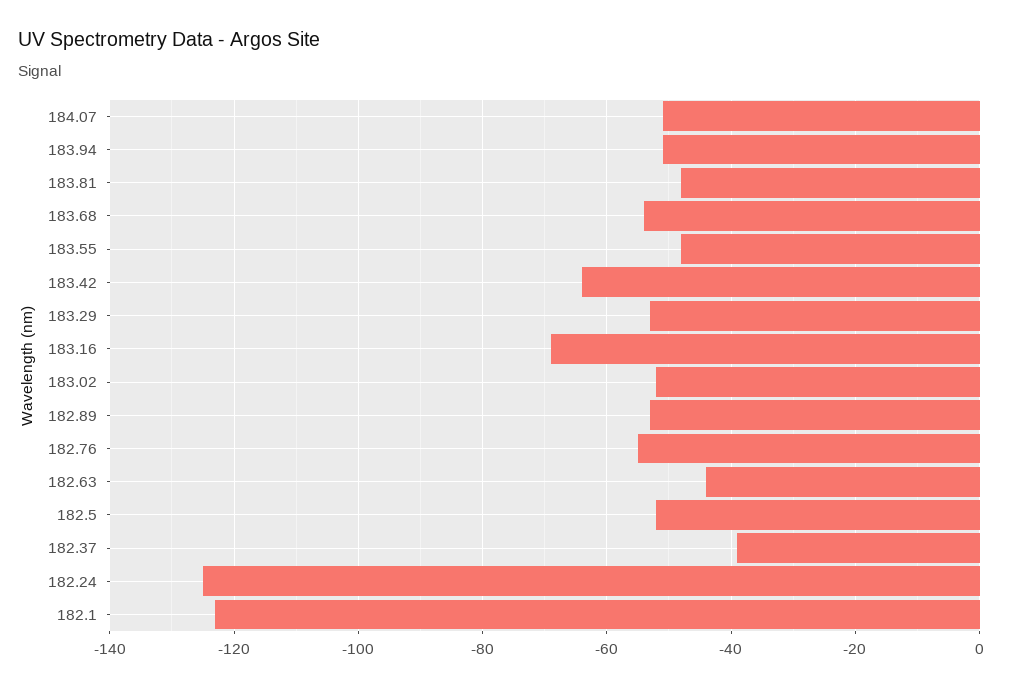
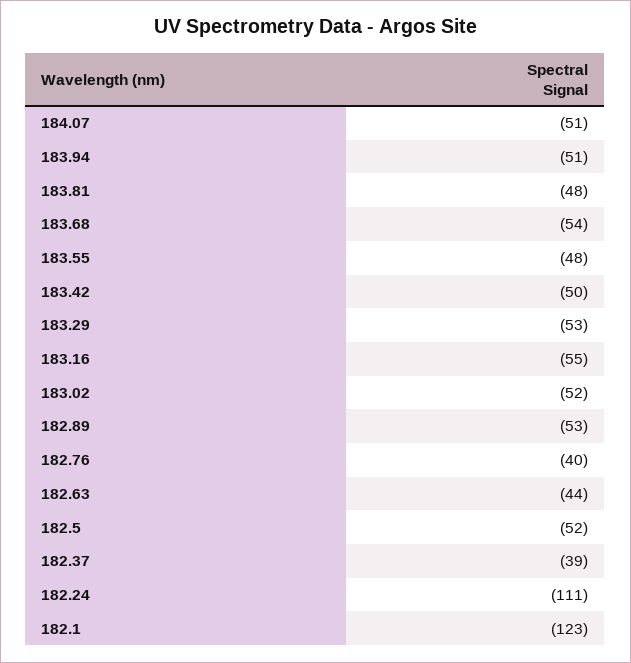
183.42: -65 -> -50
183.16: -70 -> -55
182.76: -55 -> -40
182.24: -125 -> -111

